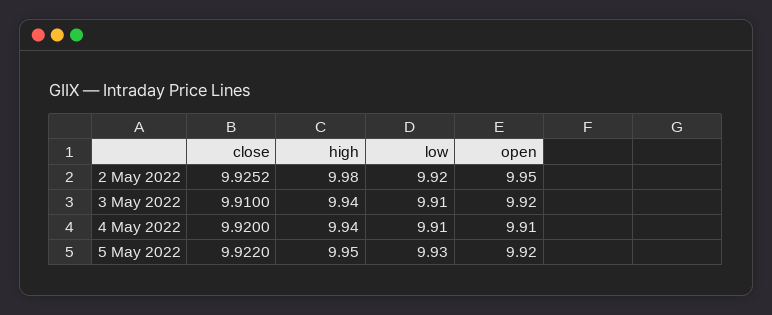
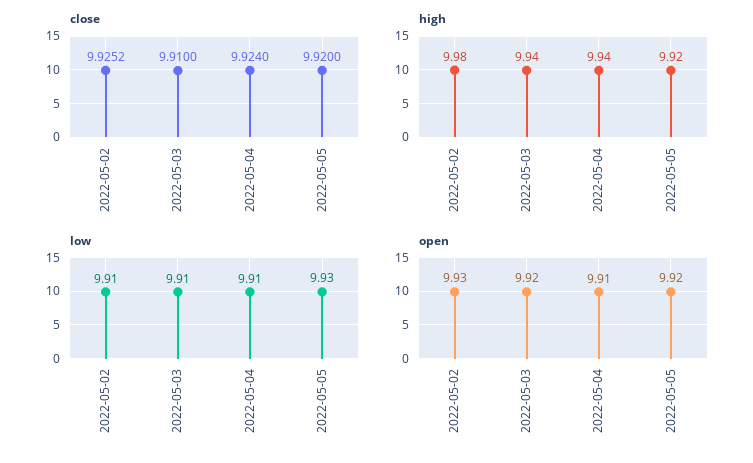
low, 2 May 2022: 9.92 -> 9.91
open, 2 May 2022: 9.95 -> 9.93
close, 4 May 2022: 9.92 -> 9.924
close, 5 May 2022: 9.922 -> 9.92
high, 5 May 2022: 9.95 -> 9.92

